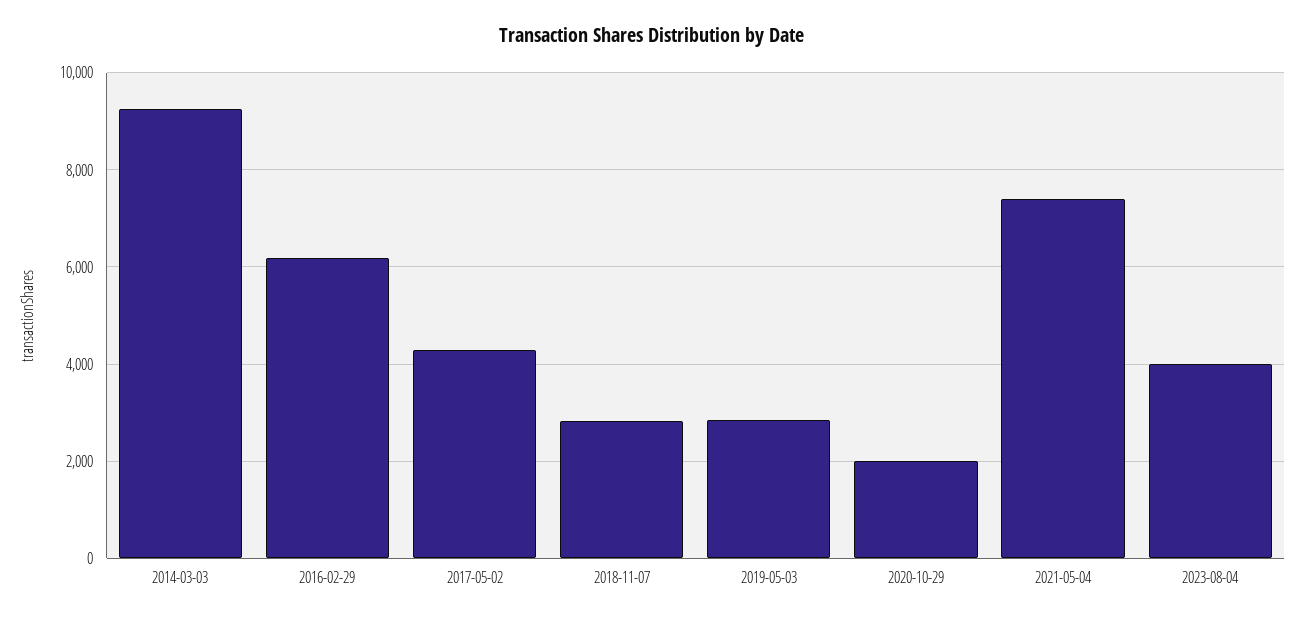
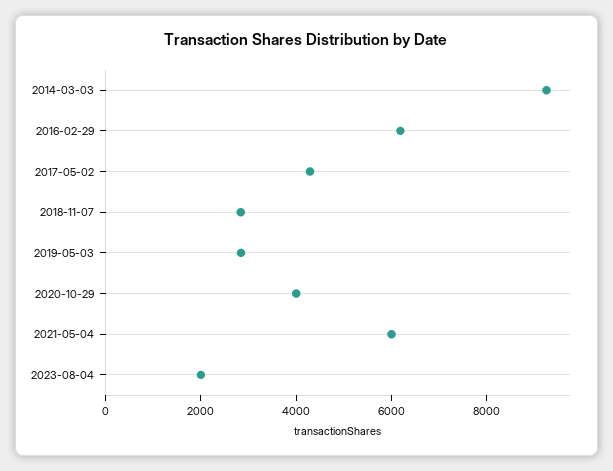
2020-10-29: 2000 -> 4000
2021-05-04: 7400 -> 6000
2023-08-04: 4000 -> 2000

